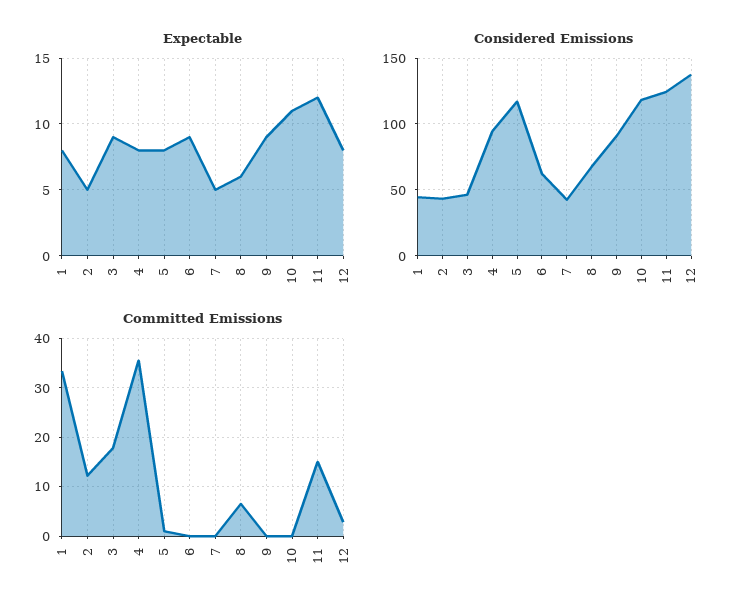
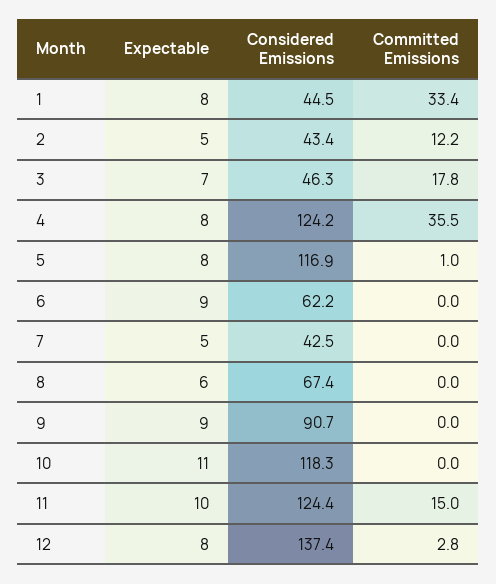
Expectable, 3: 9 -> 7
Expectable, 11: 12 -> 10
Considered Emissions, 4: 95 -> 124.2
Committed Emissions, 8: 6 -> 0

